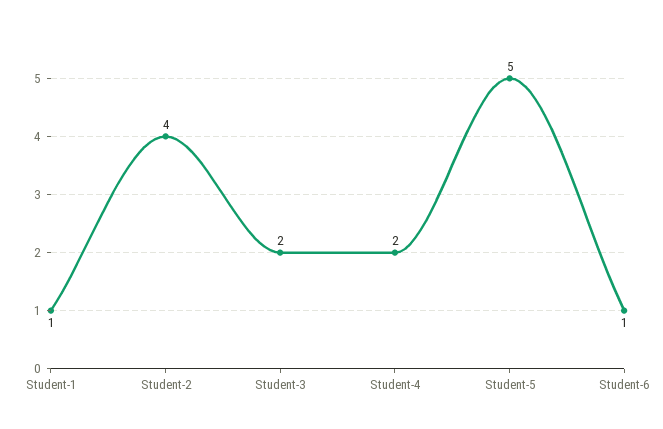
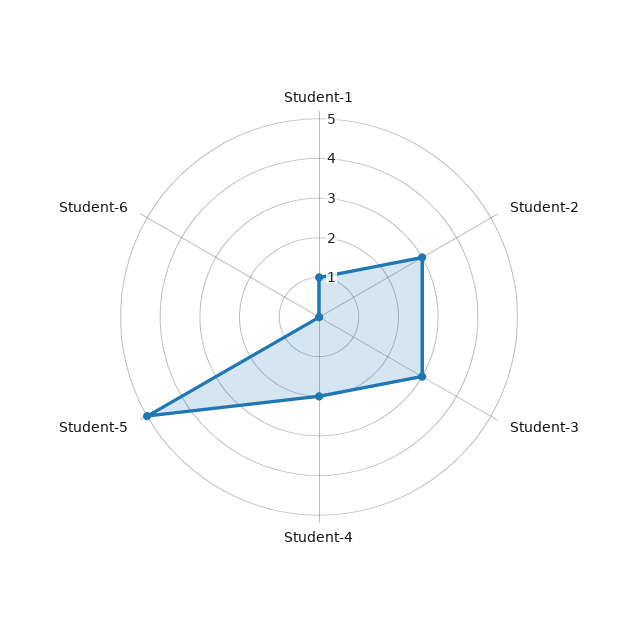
Student-2: 4 -> 3
Student-3: 2 -> 3
Student-6: 1 -> 0

